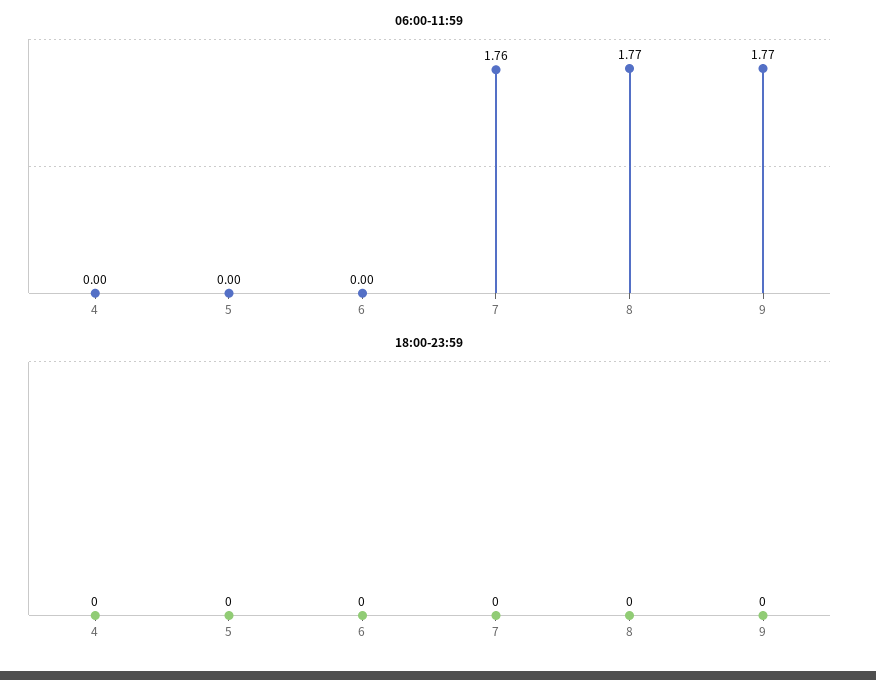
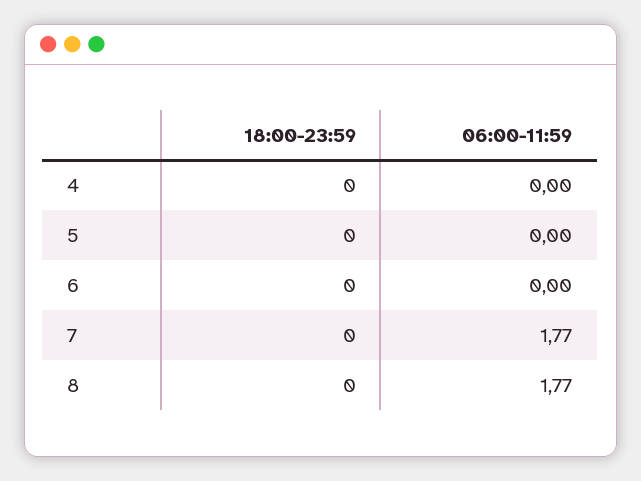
06:00-11:59, 7: 1.76 -> 1.77
06:00-11:59, 9: 1.77 -> none
18:00-23:59, 9: 0 -> none

